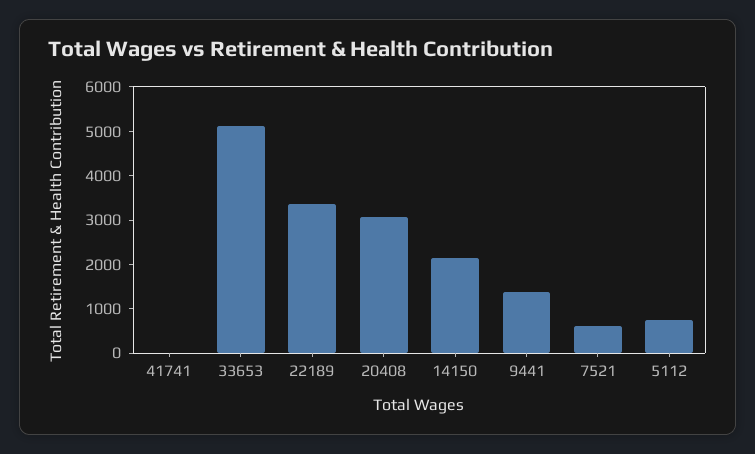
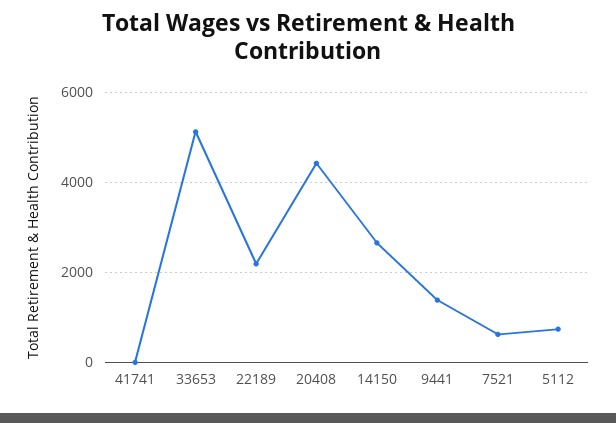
22189: 3400 -> 2200
20408: 3000 -> 4400
14150: 2200 -> 2600

